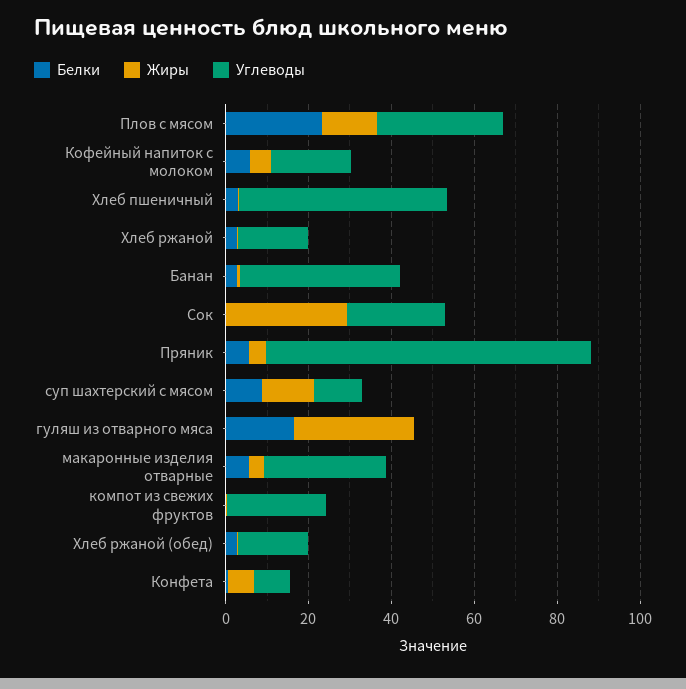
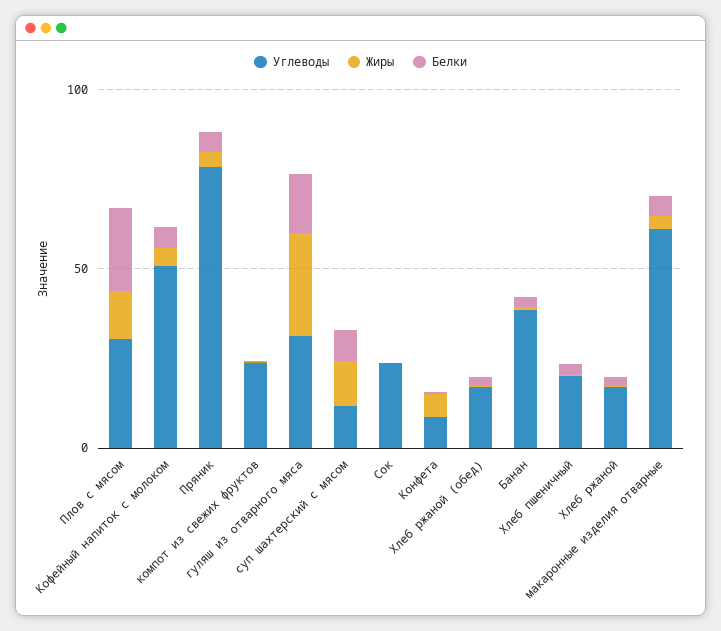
Углеводы, Кофейный напиток с молоком: 20 -> 50
Углеводы, Хлеб пшеничный: 50 -> 20
Жиры, Сок: 30 -> 0
Углеводы, гуляш из отварного мяса: 0 -> 30
Углеводы, макаронные изделия отварные: 30 -> 60

